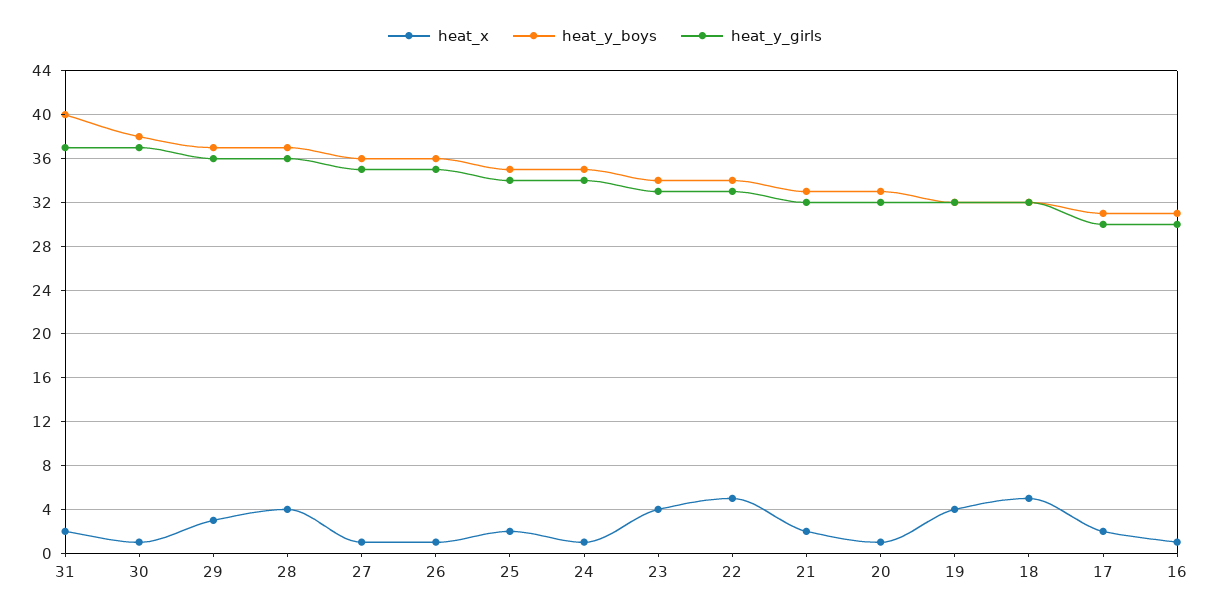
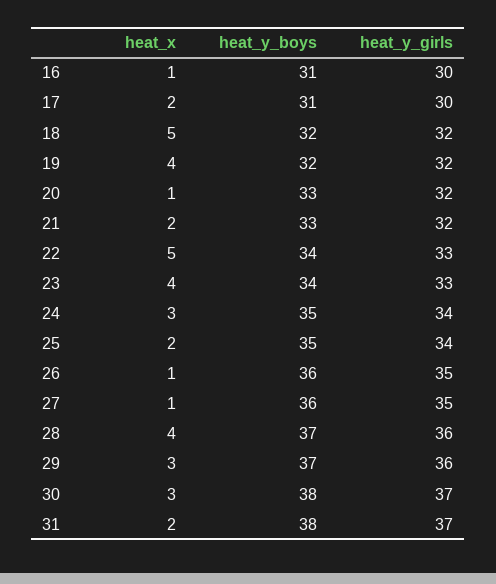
heat_y_boys, 31: 40 -> 38
heat_x, 30: 1 -> 3
heat_x, 24: 1 -> 3

